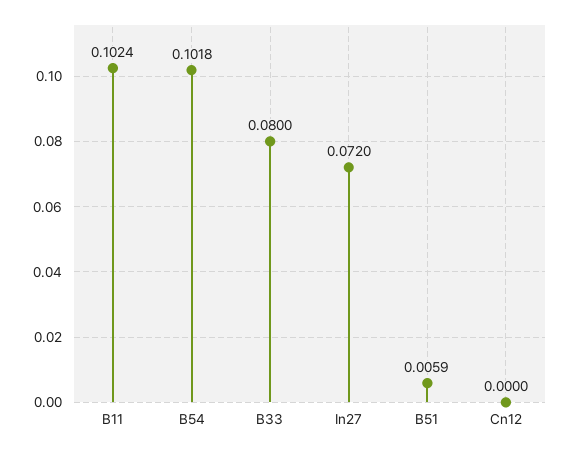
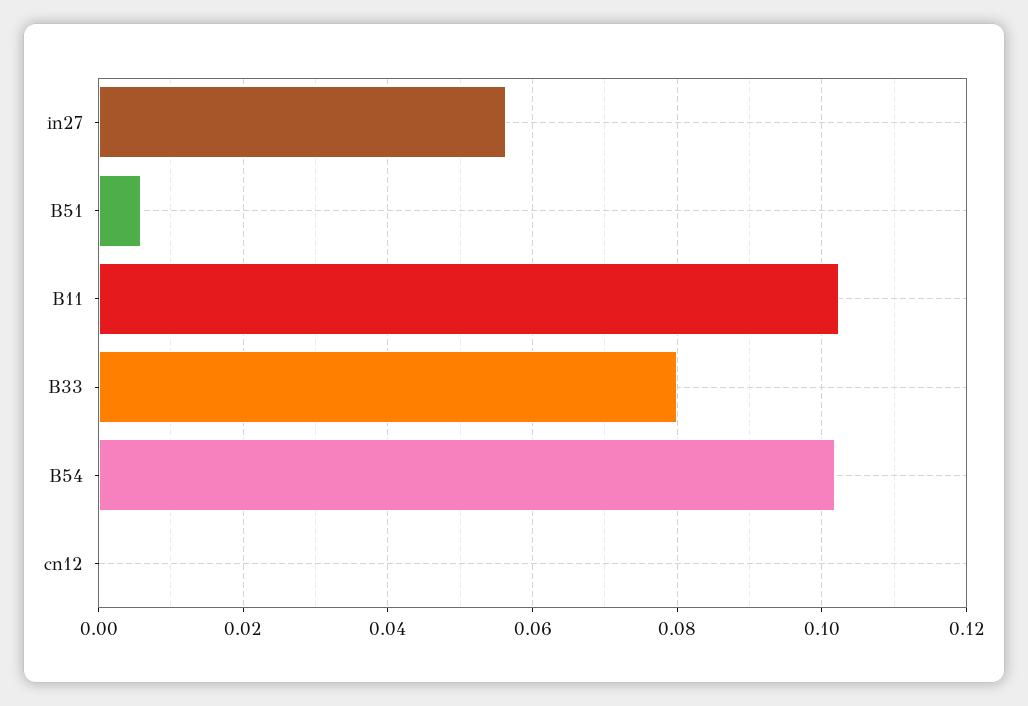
In27: 0.072 -> 0.056

